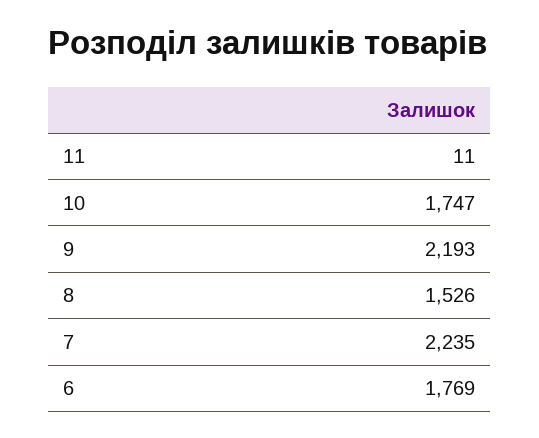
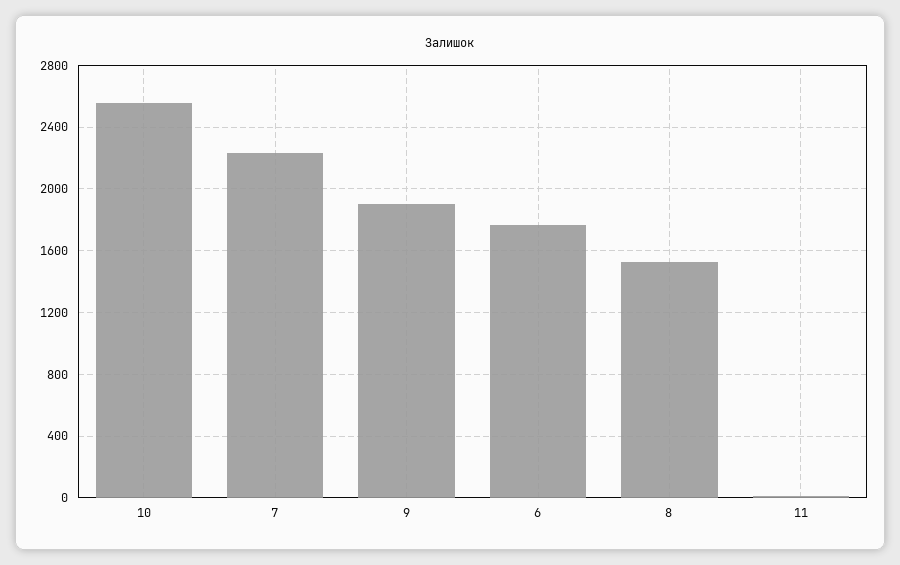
10: 1747 -> 2550
9: 2193 -> 1900

